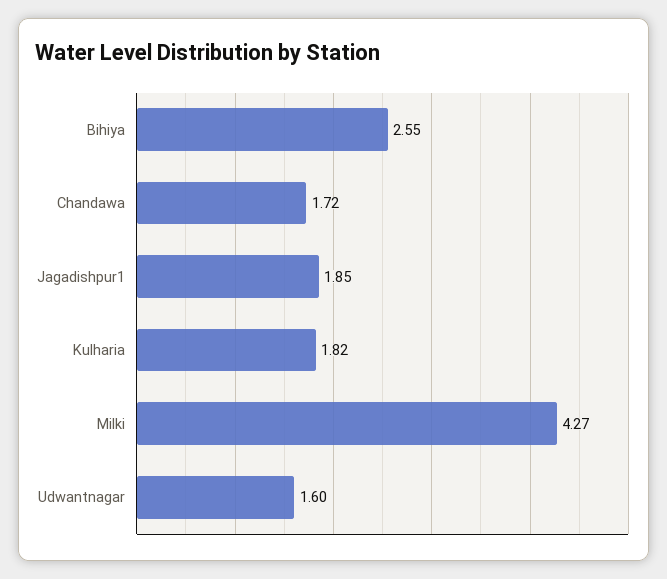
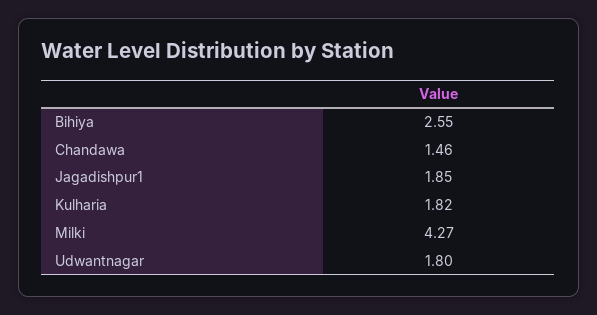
Chandawa: 1.72 -> 1.46
Udwantnagar: 1.6 -> 1.8

